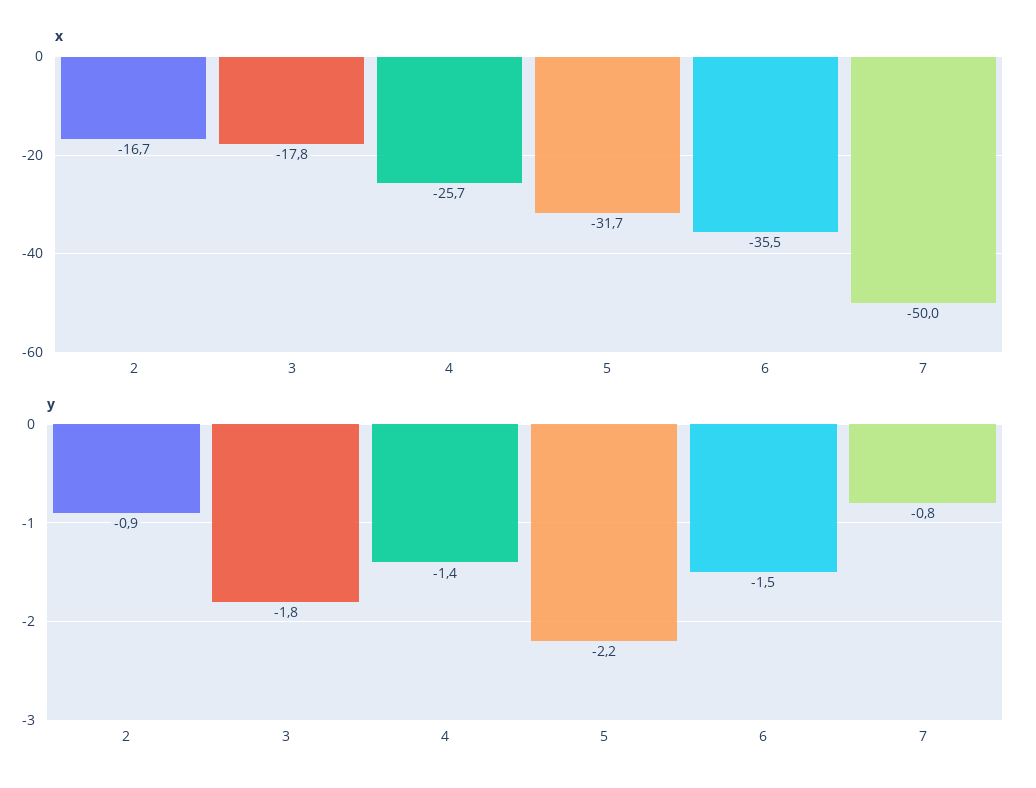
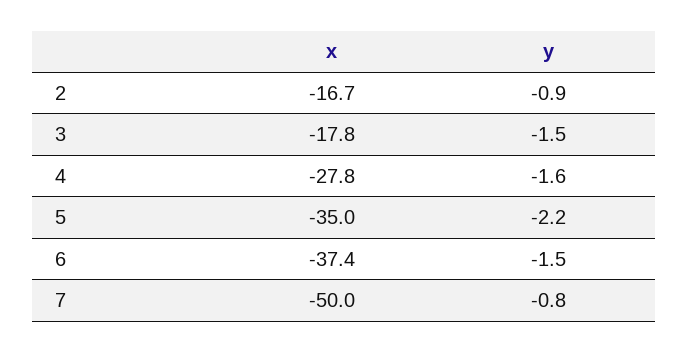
x, 4: -25.7 -> -27.8
x, 5: -31.7 -> -35
x, 6: -35.5 -> -37.4
y, 3: -1.8 -> -1.5
y, 4: -1.4 -> -1.6

